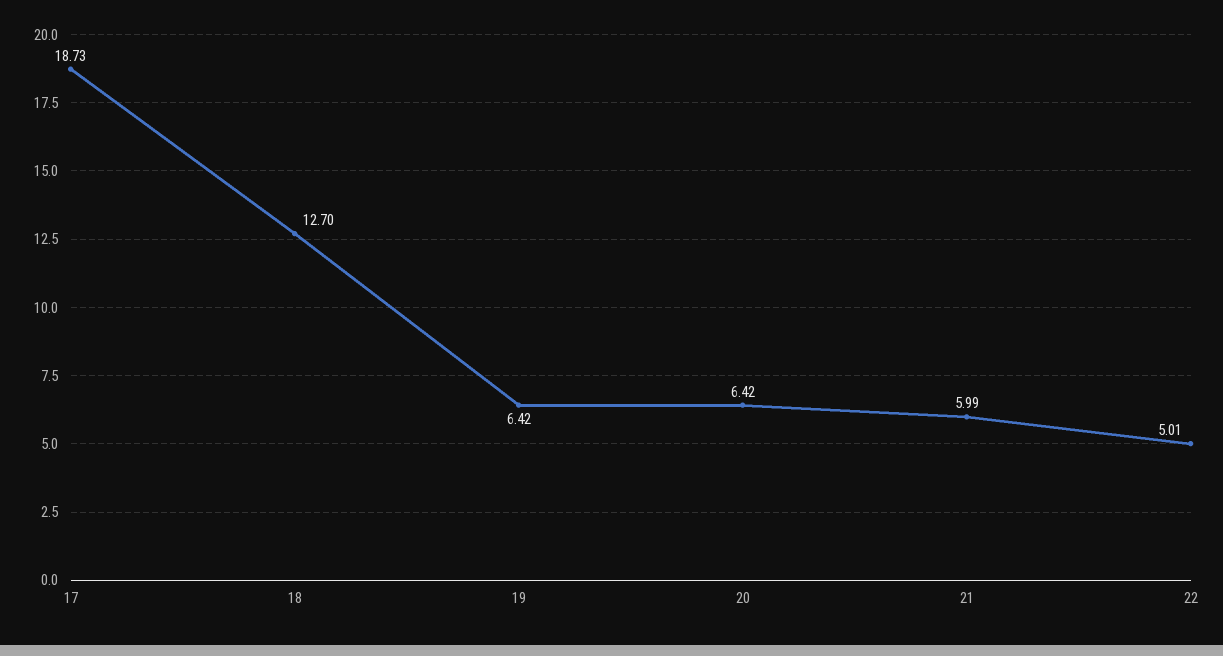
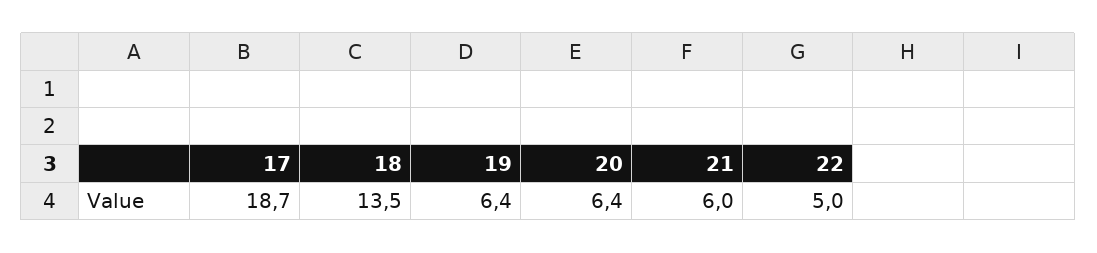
18: 12.7 -> 13.5

